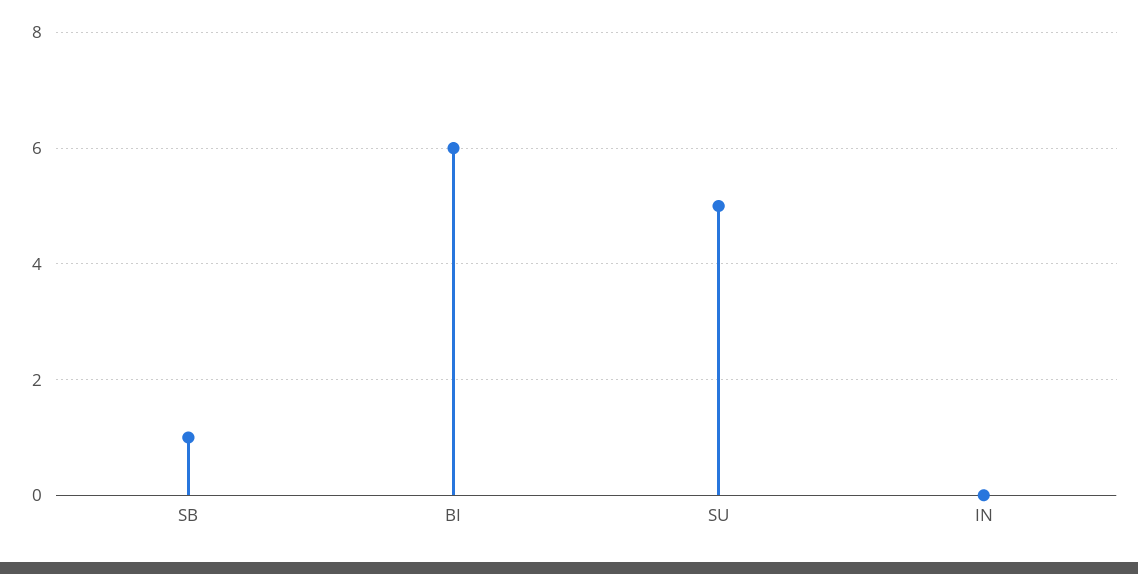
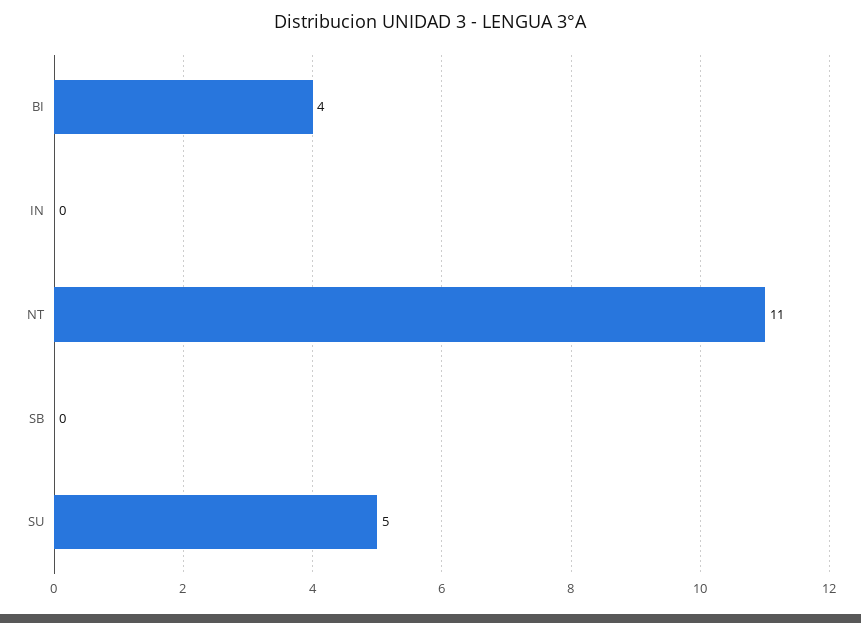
SB: 1 -> 0
BI: 6 -> 4
NT: none -> 11

